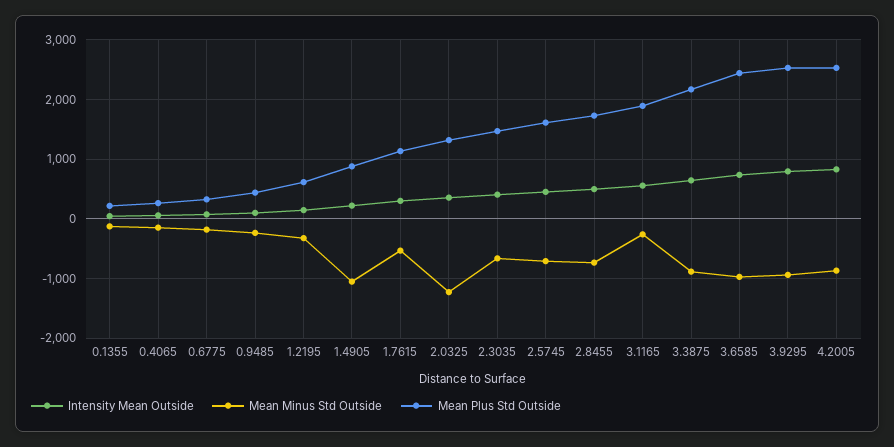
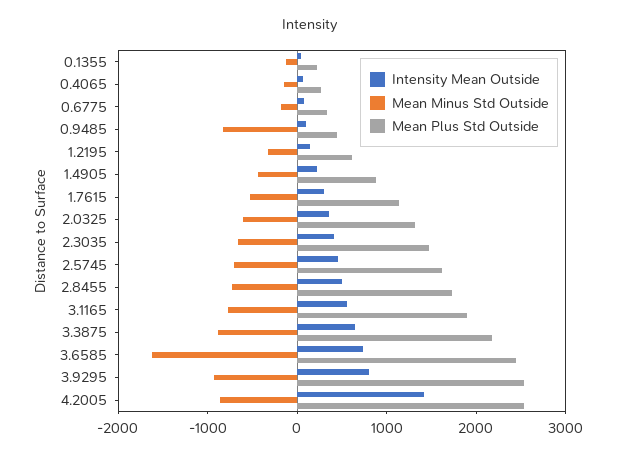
Mean Minus Std Outside, 0.9485: -200 -> -800
Mean Minus Std Outside, 1.4905: -1000 -> -400
Mean Minus Std Outside, 2.0325: -1200 -> -600
Mean Minus Std Outside, 3.1165: -200 -> -800
Mean Minus Std Outside, 3.6585: -1000 -> -1600
Intensity Mean Outside, 4.2005: 800 -> 1400

